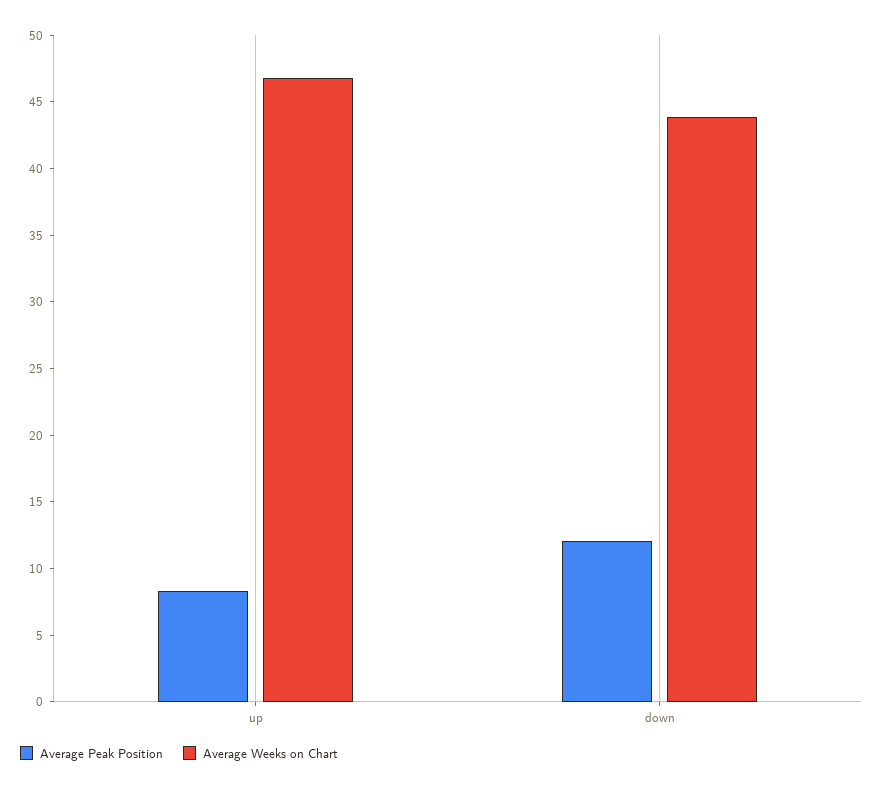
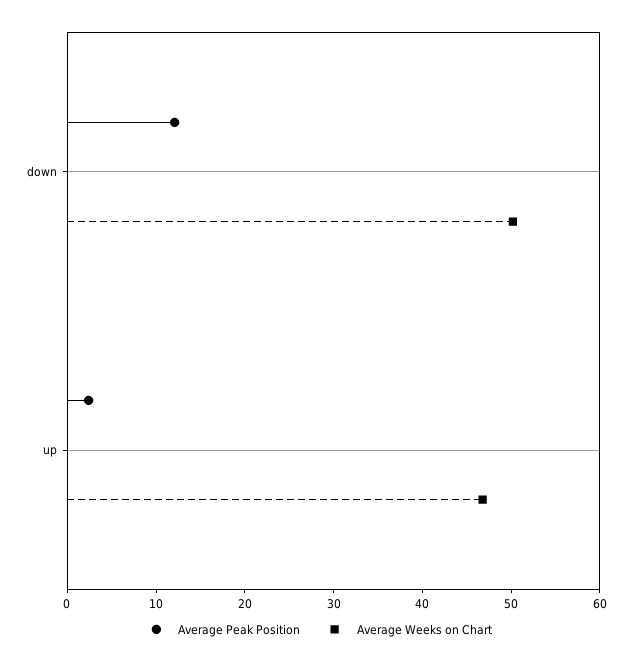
Average Peak Position, up: 8 -> 2
Average Weeks on Chart, down: 44 -> 50

